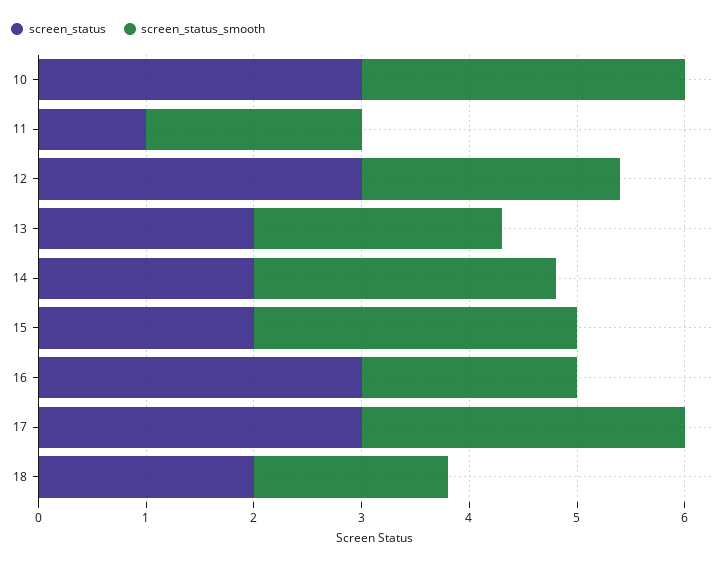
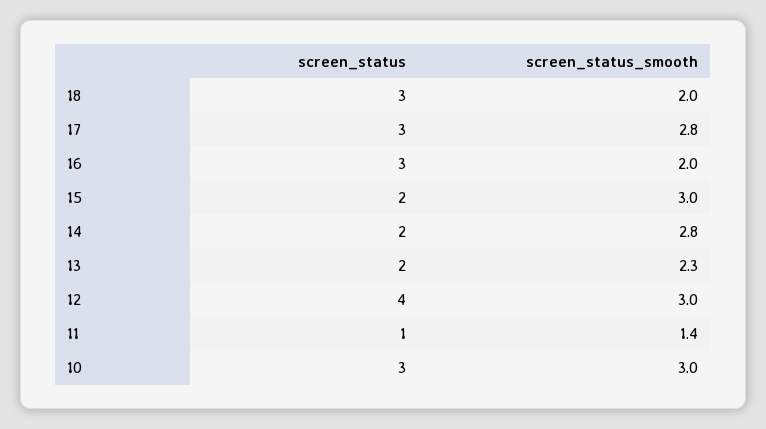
screen_status_smooth, 11: 2 -> 1.4
screen_status, 12: 3 -> 4
screen_status_smooth, 12: 2.4 -> 3
screen_status_smooth, 17: 3 -> 2.8
screen_status, 18: 2 -> 3
screen_status_smooth, 18: 1.8 -> 2

